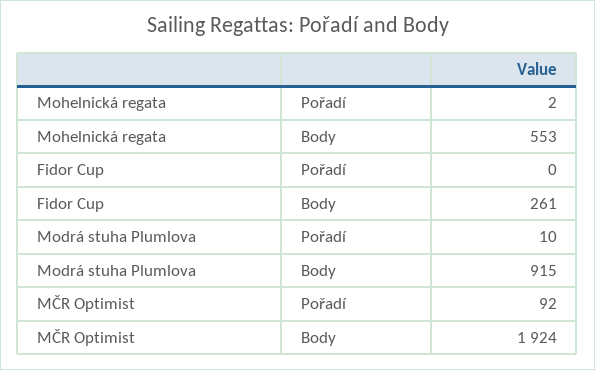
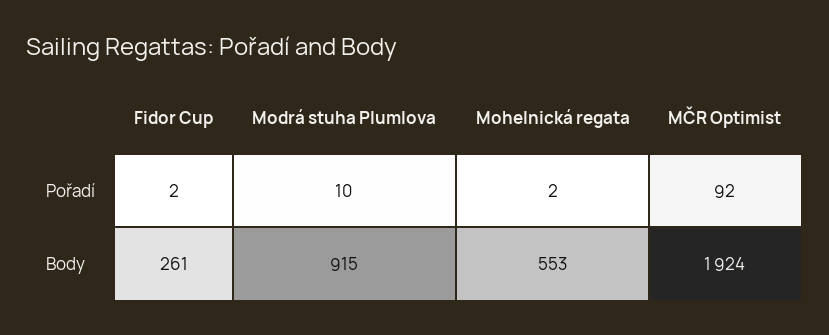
Fidor Cup, Pořadí: 0 -> 2

